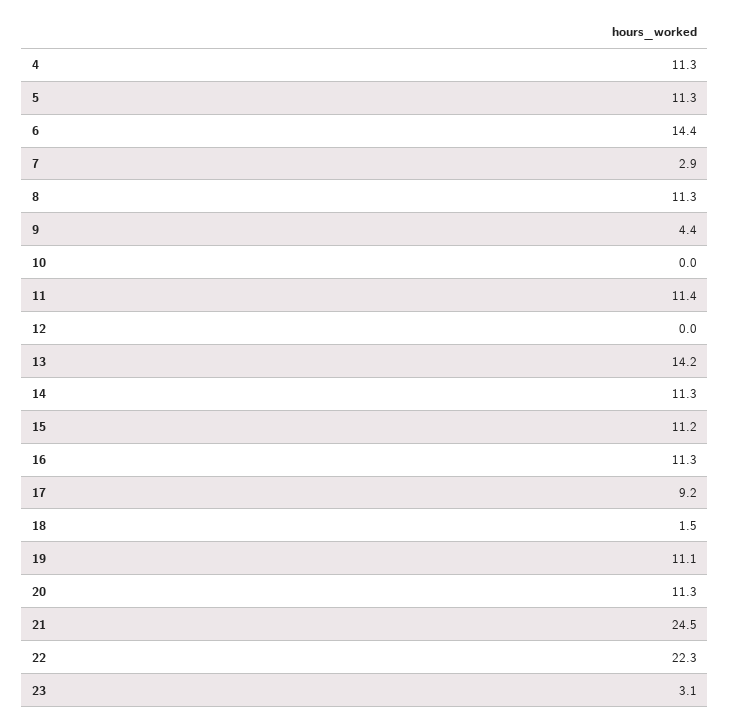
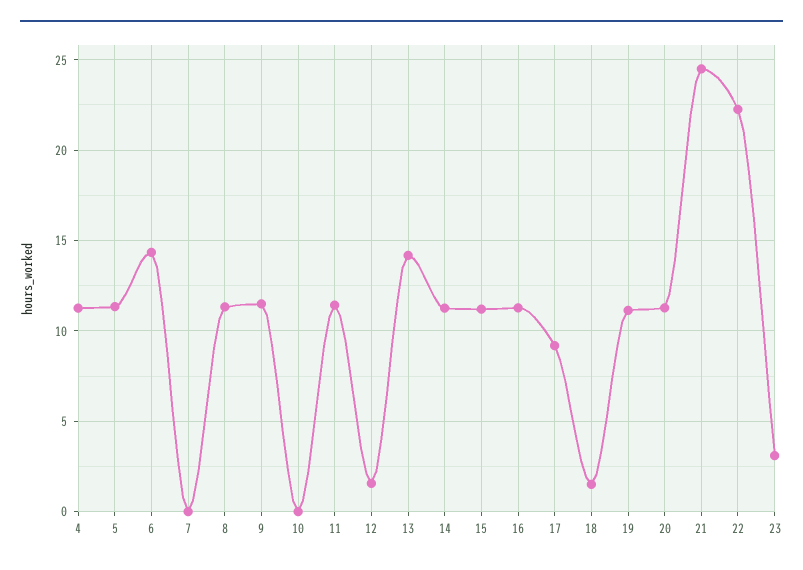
7: 2.9 -> 0
9: 4.4 -> 11.5
12: 0 -> 1.5

